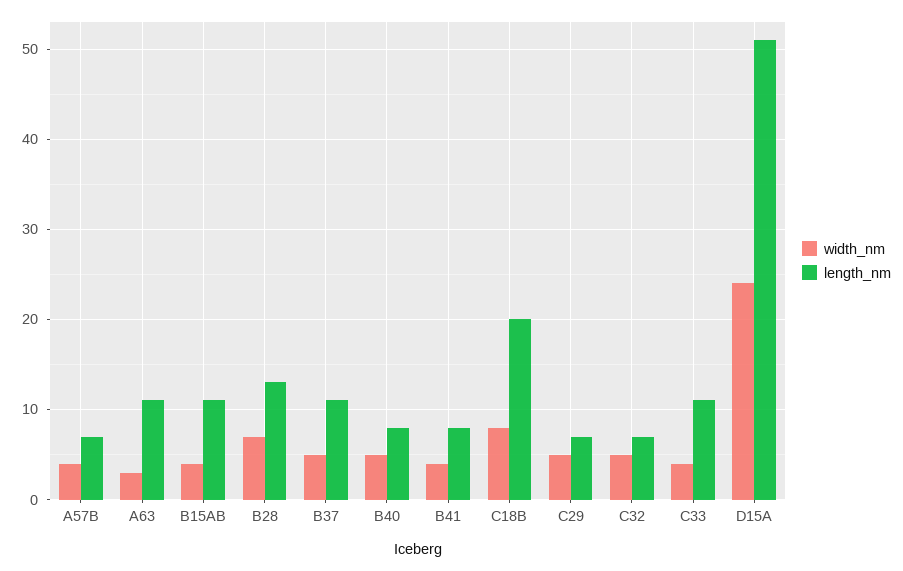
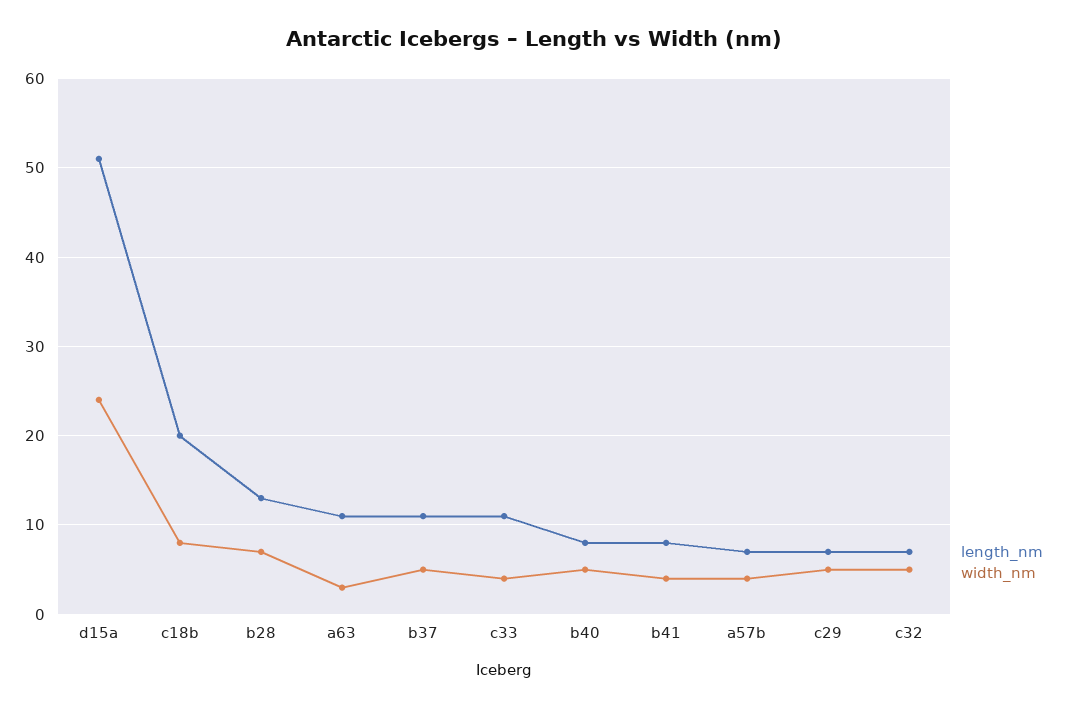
width_nm, B15AB: 4 -> none
length_nm, B15AB: 11 -> none

